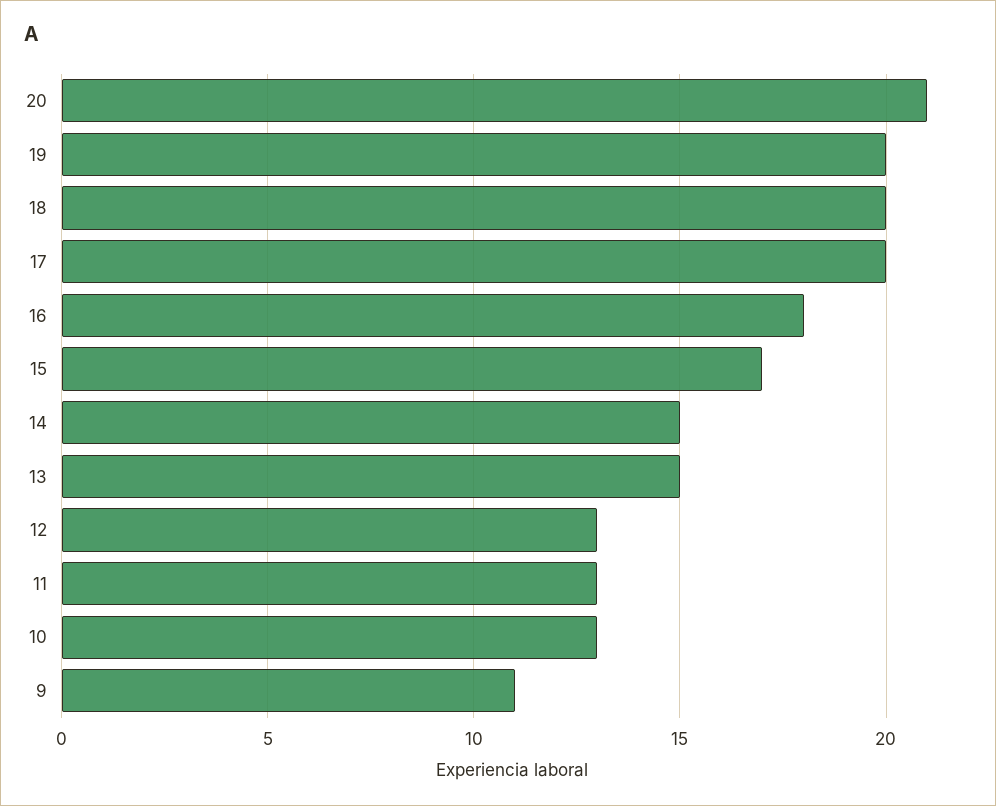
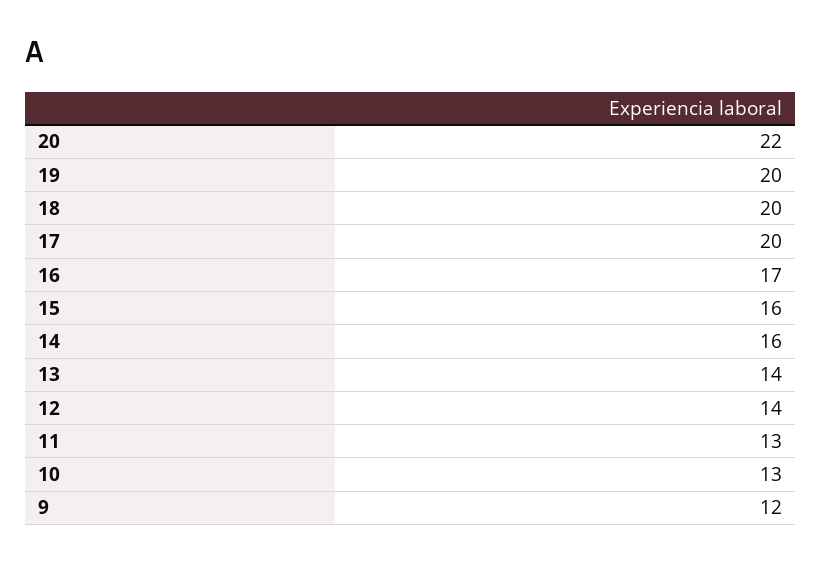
20: 21 -> 22
16: 18 -> 17
15: 17 -> 16
14: 15 -> 16
13: 15 -> 14
12: 13 -> 14
9: 11 -> 12

